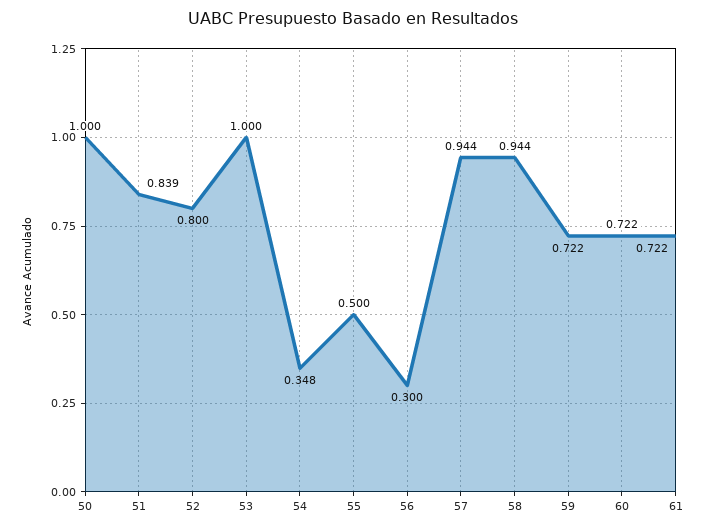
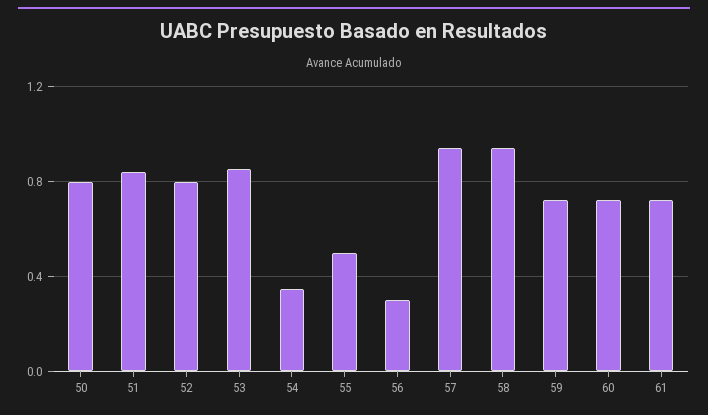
50: 1 -> 0.8
53: 1 -> 0.85

